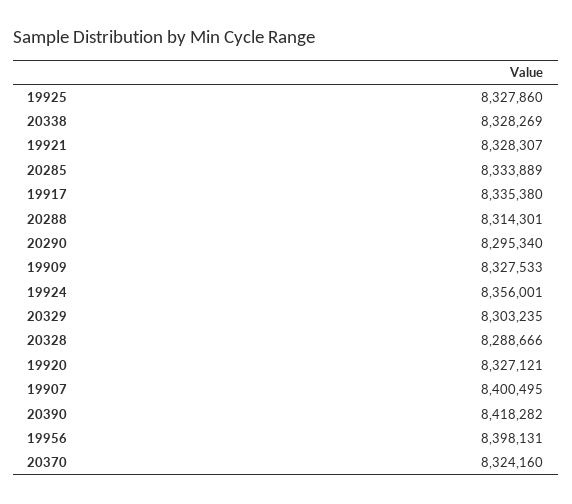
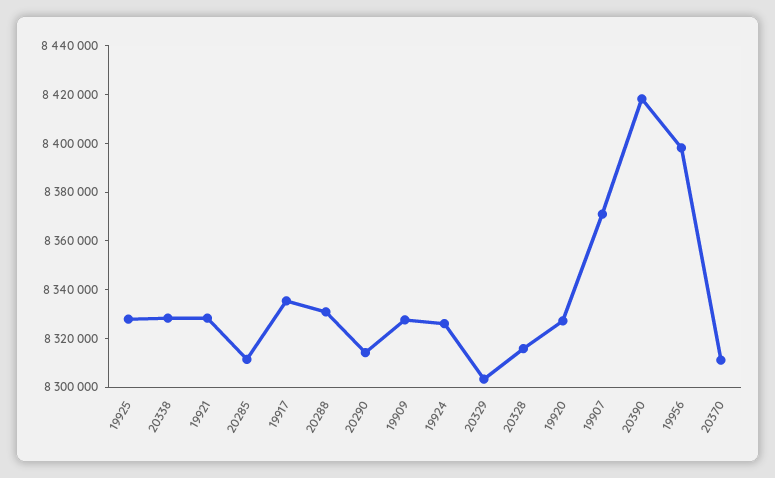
20285: 8333889 -> 8310000
20288: 8314301 -> 8330000
20290: 8295340 -> 8315000
19924: 8356001 -> 8325000
20328: 8288666 -> 8315000
19907: 8400495 -> 8370000
20370: 8324160 -> 8310000

